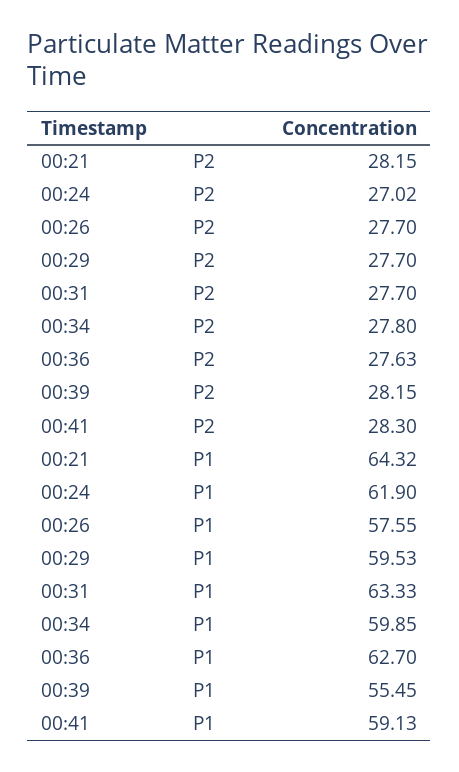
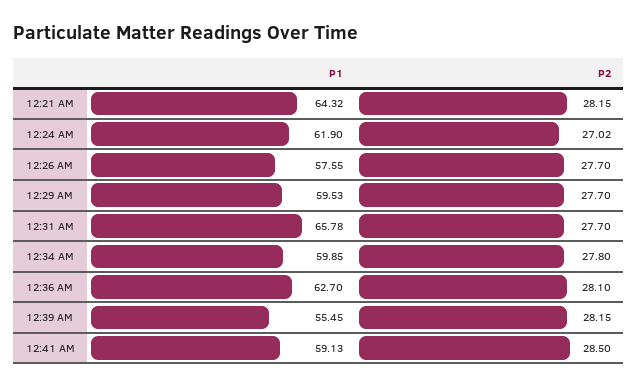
00:36, P2: 27.63 -> 28.1
00:41, P2: 28.3 -> 28.5
00:31, P1: 63.33 -> 65.78

